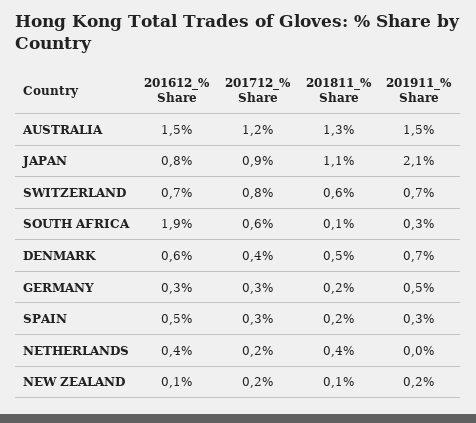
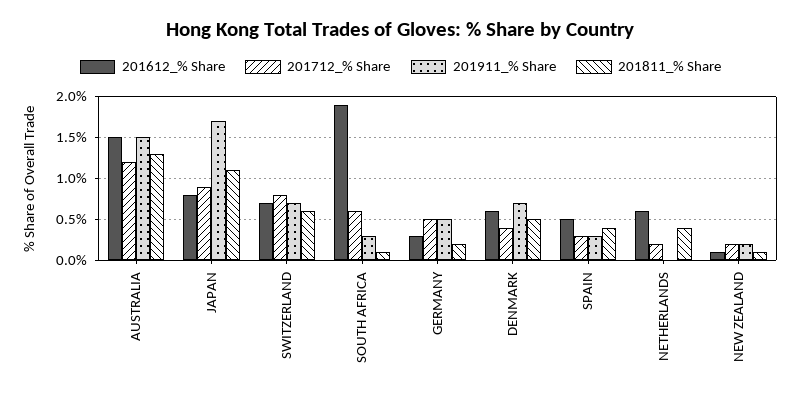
201911_% Share, JAPAN: 2.1 -> 1.7
201712_% Share, GERMANY: 0.3 -> 0.5
201811_% Share, SPAIN: 0.2 -> 0.4
201612_% Share, NETHERLANDS: 0.4 -> 0.6

